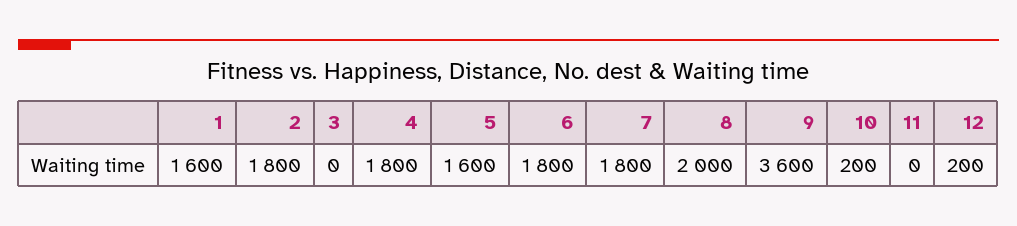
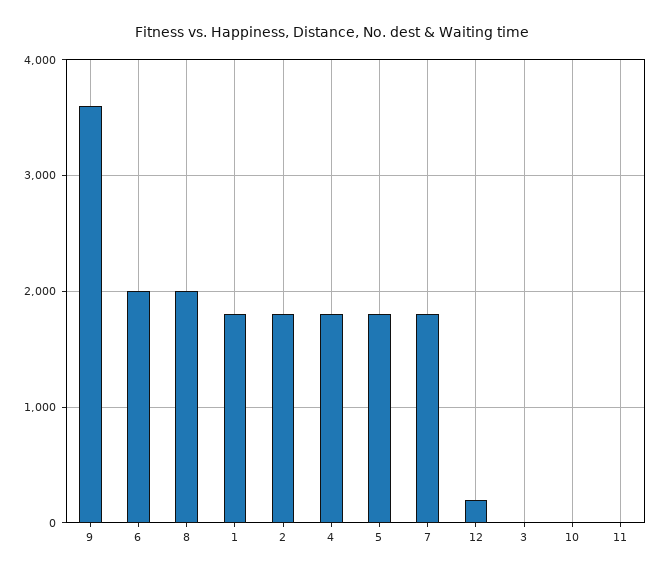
1: 1600 -> 1800
5: 1600 -> 1800
6: 1800 -> 2000
10: 200 -> 0

